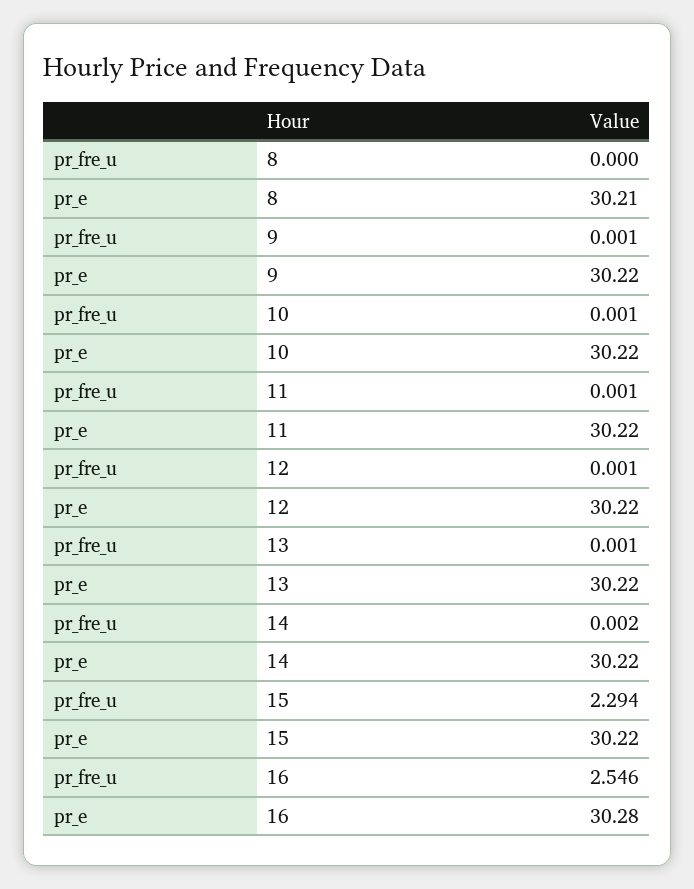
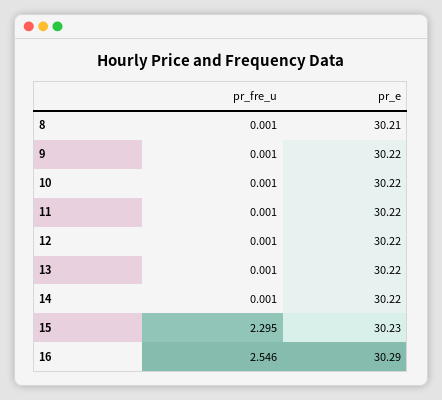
pr_fre_u, 8: 0 -> 0.001
pr_fre_u, 14: 0.002 -> 0.001
pr_fre_u, 15: 2.294 -> 2.295
pr_e, 15: 30.22 -> 30.23
pr_e, 16: 30.28 -> 30.29

